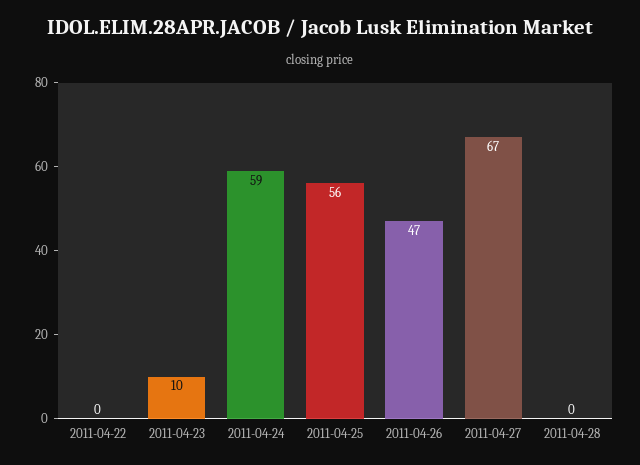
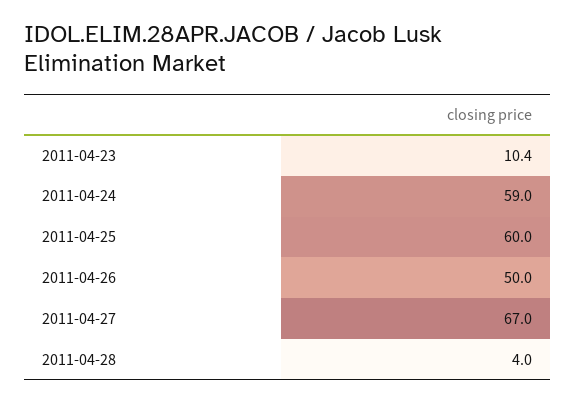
2011-04-22: 0 -> none
2011-04-25: 56 -> 60
2011-04-26: 47 -> 50
2011-04-28: 0 -> 4

